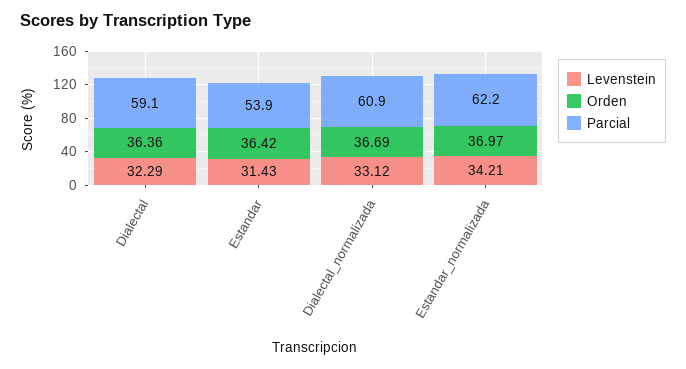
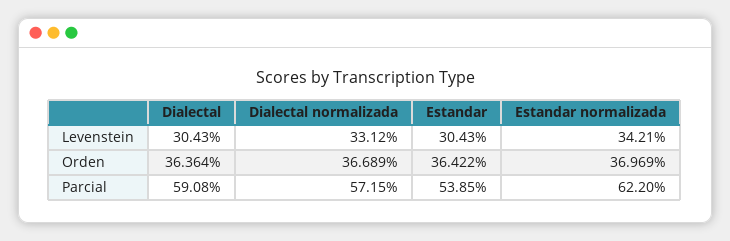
Levenstein, Dialectal: 32.29 -> 30.43
Levenstein, Estandar: 31.43 -> 30.43
Parcial, Dialectal_normalizada: 60.9 -> 57.15

